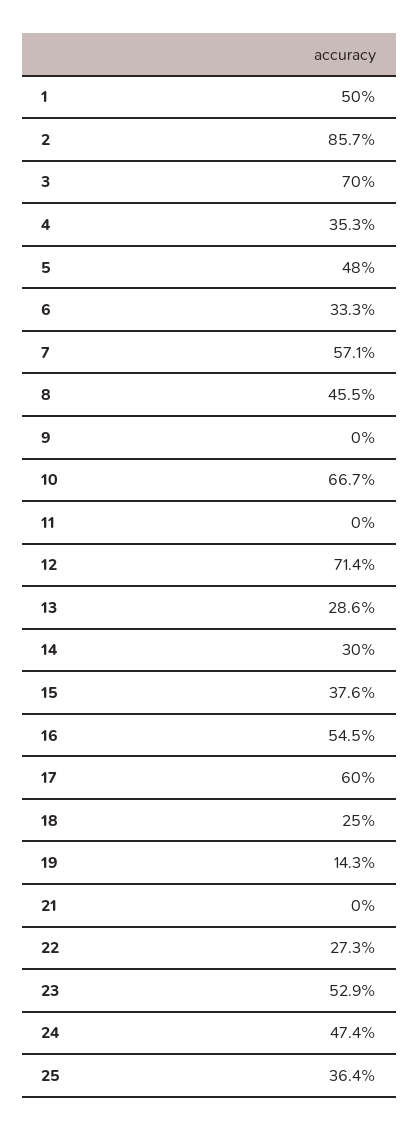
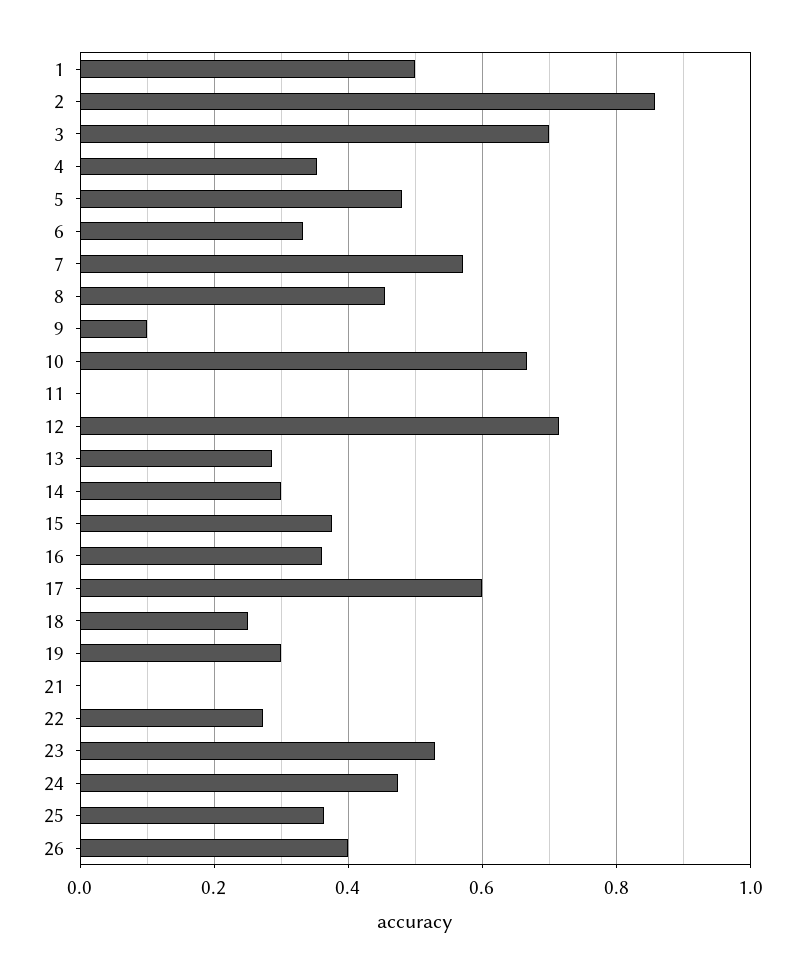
9: 0 -> 0.1
16: 0.545 -> 0.36
19: 0.143 -> 0.3
26: none -> 0.4

